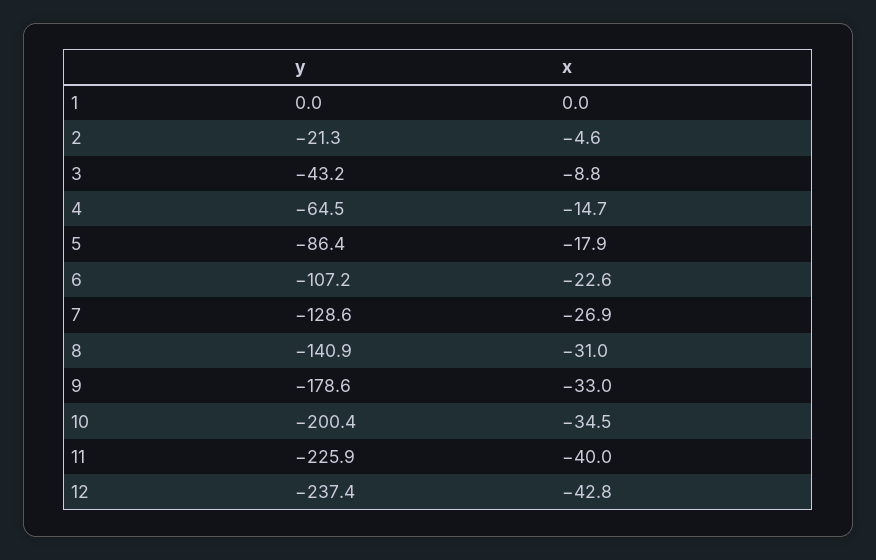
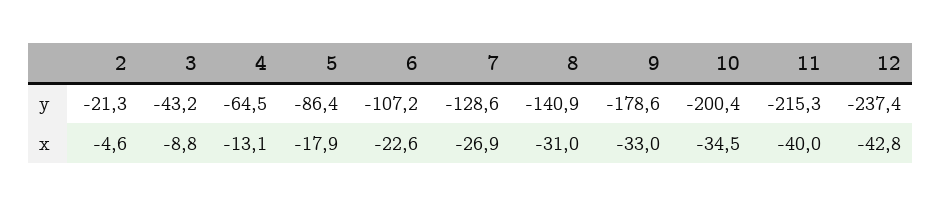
y, 1: 0 -> none
x, 1: 0 -> none
x, 4: -14.7 -> -13.1
y, 11: -225.9 -> -215.3

